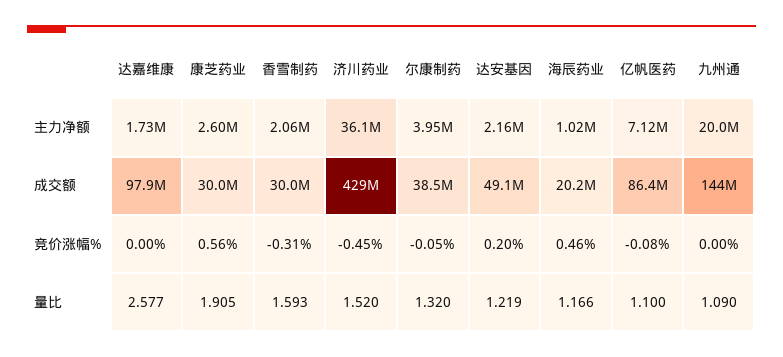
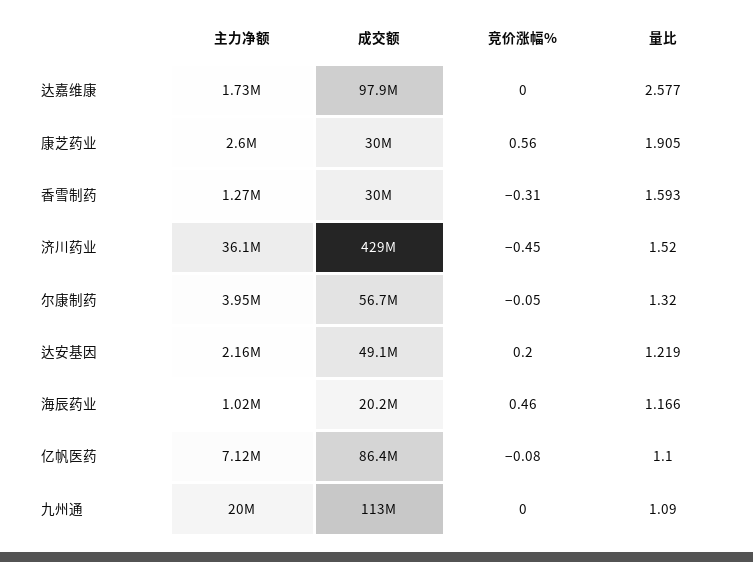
香雪制药, 主力净额: 2060000 -> 1270000
尔康制药, 成交额: 38500000 -> 56700000
九州通, 成交额: 144000000 -> 113000000

